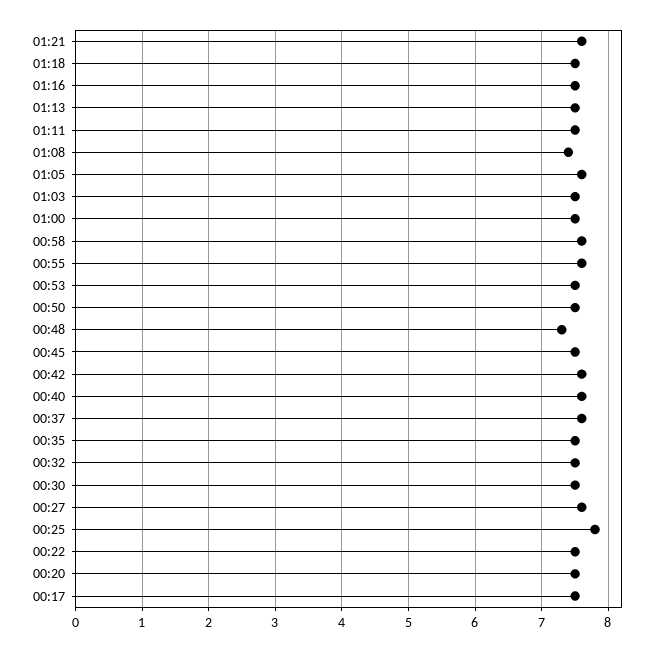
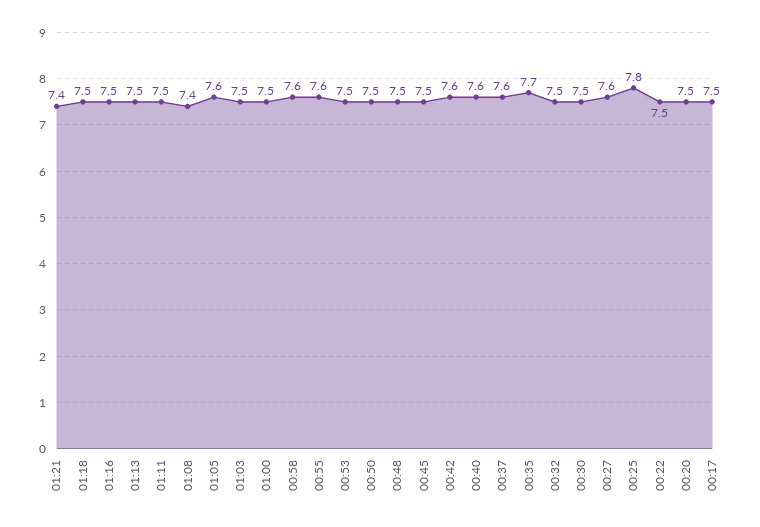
01:21: 7.6 -> 7.4
00:48: 7.3 -> 7.5
00:35: 7.5 -> 7.7

